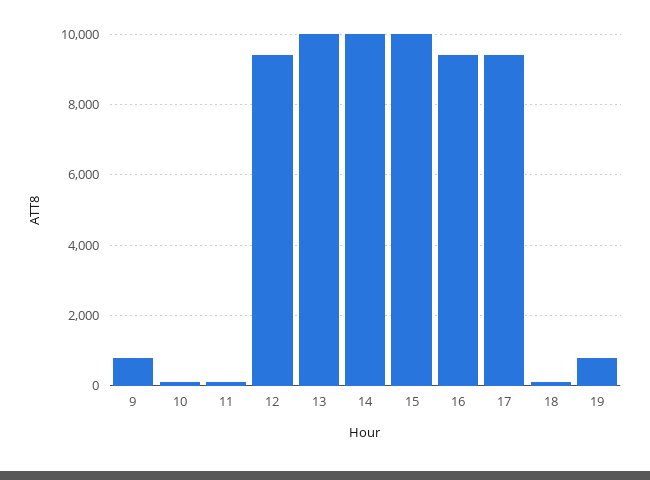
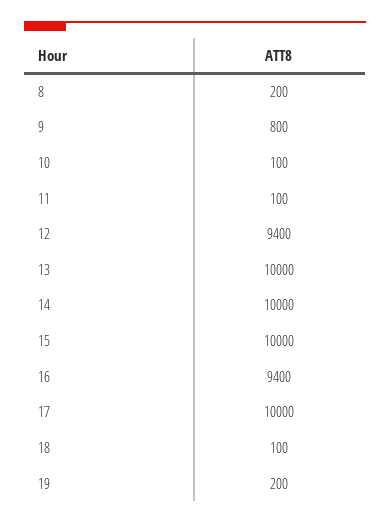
17: 9400 -> 10000
19: 800 -> 200
8: none -> 200

